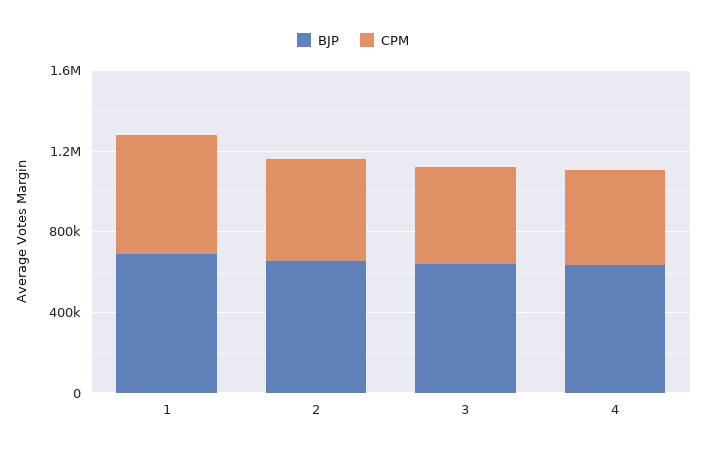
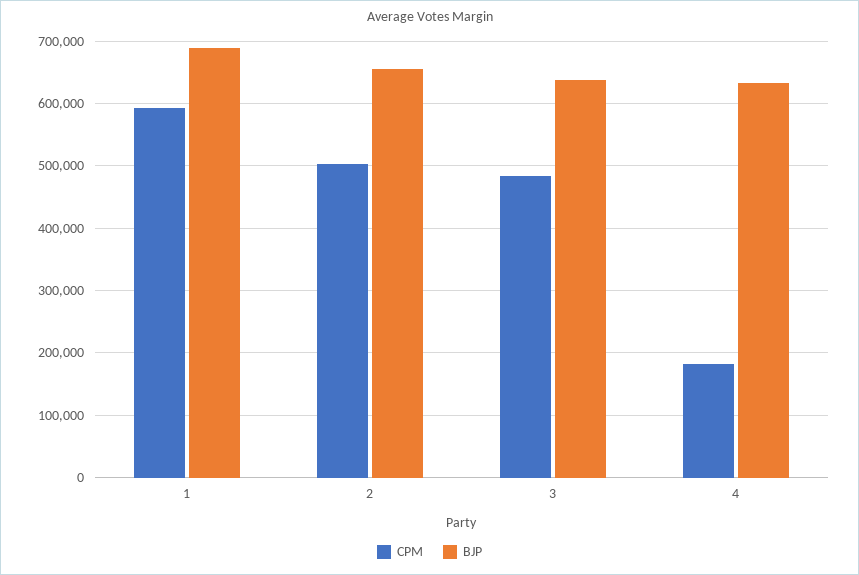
CPM, 4: 500000 -> 180000

